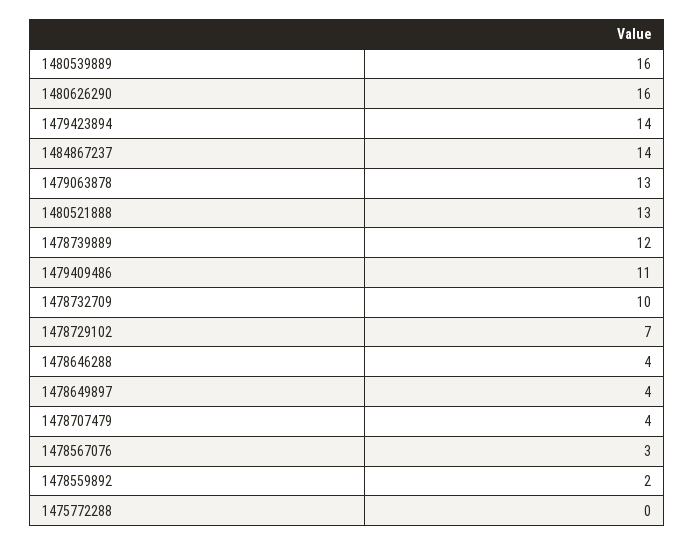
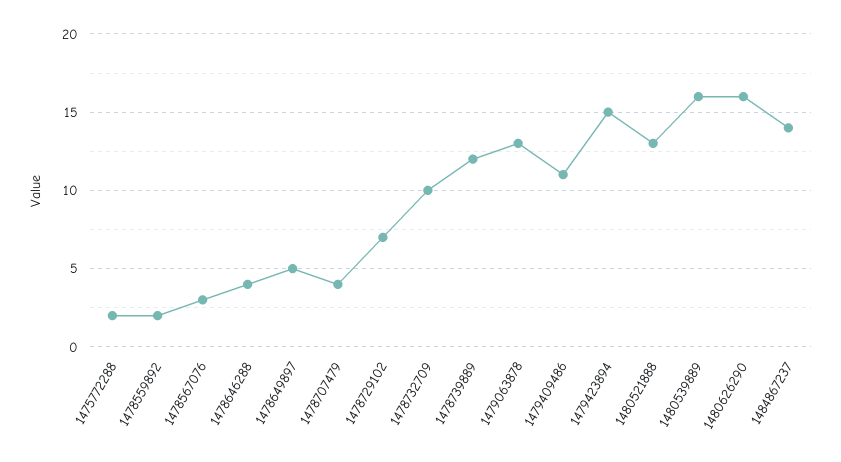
1479423894: 14 -> 15
1478649897: 4 -> 5
1475772288: 0 -> 2

